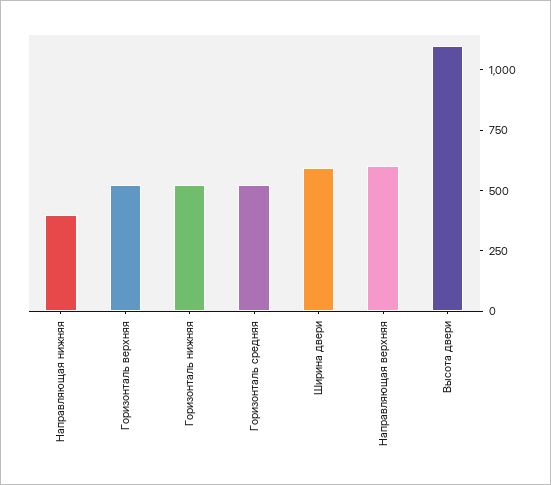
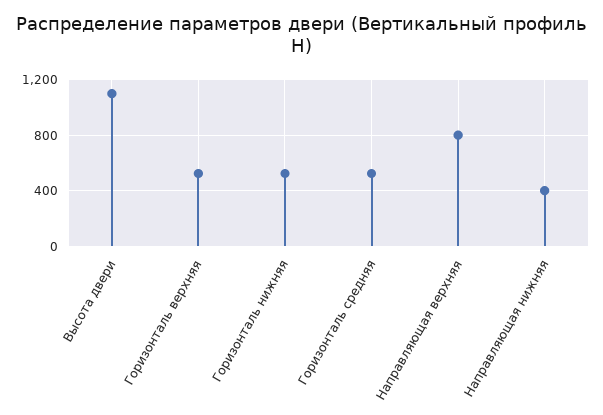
Ширина двери: 600 -> none
Направляющая верхняя: 600 -> 800

